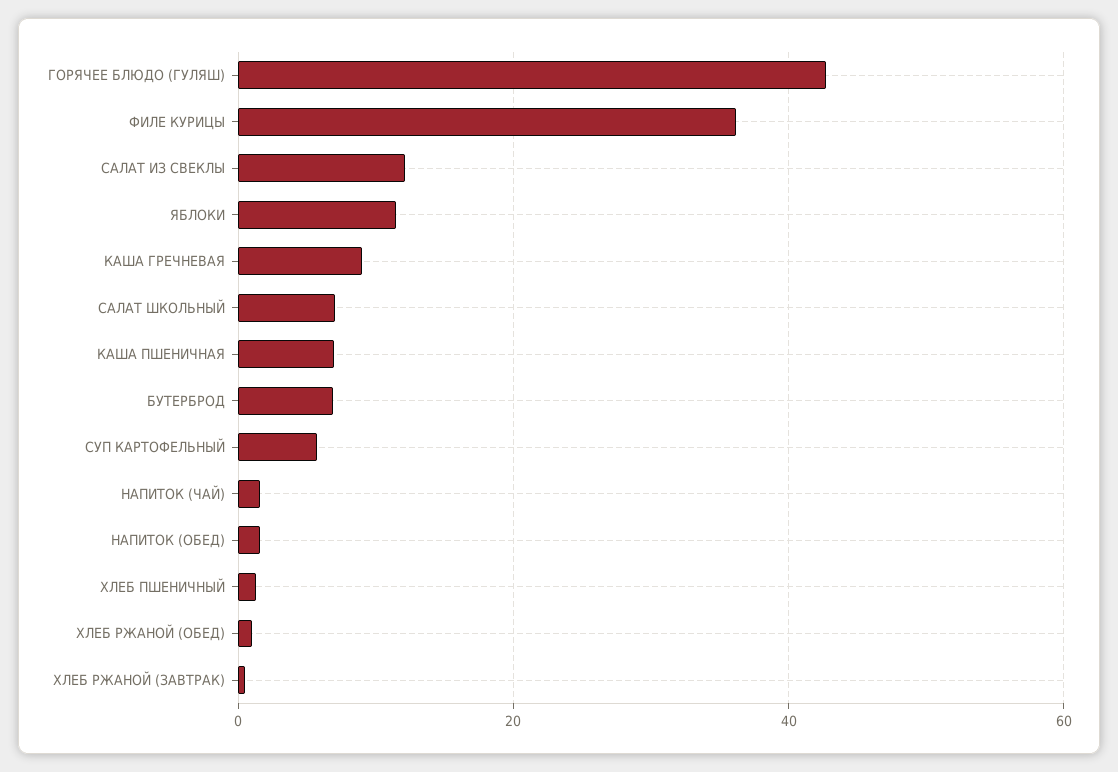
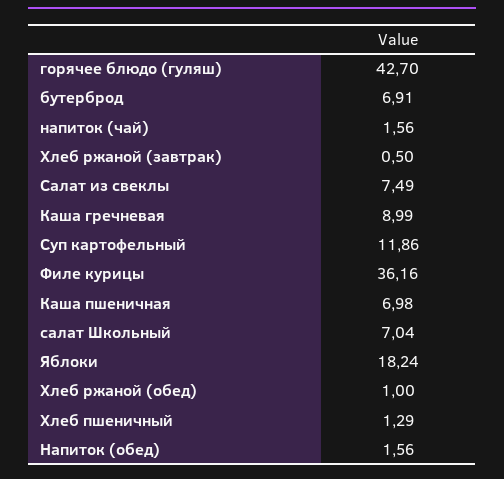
САЛАТ ИЗ СВЕКЛЫ: 12 -> 7.49
ЯБЛОКИ: 12 -> 18.24
СУП КАРТОФЕЛЬНЫЙ: 6 -> 11.86

